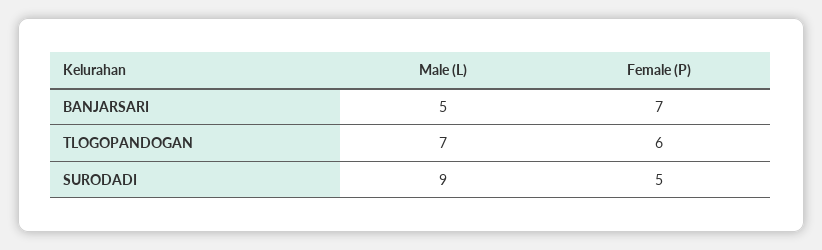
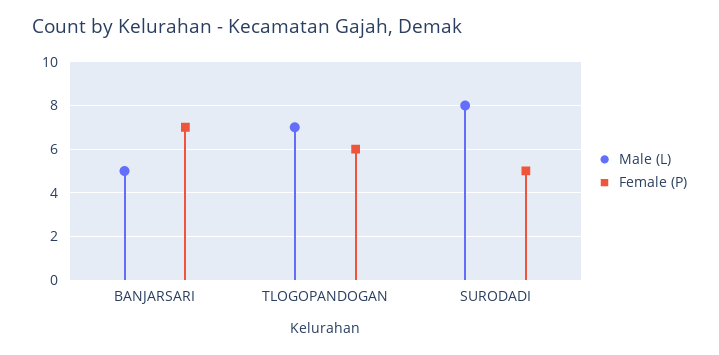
Male (L), SURODADI: 9 -> 8

